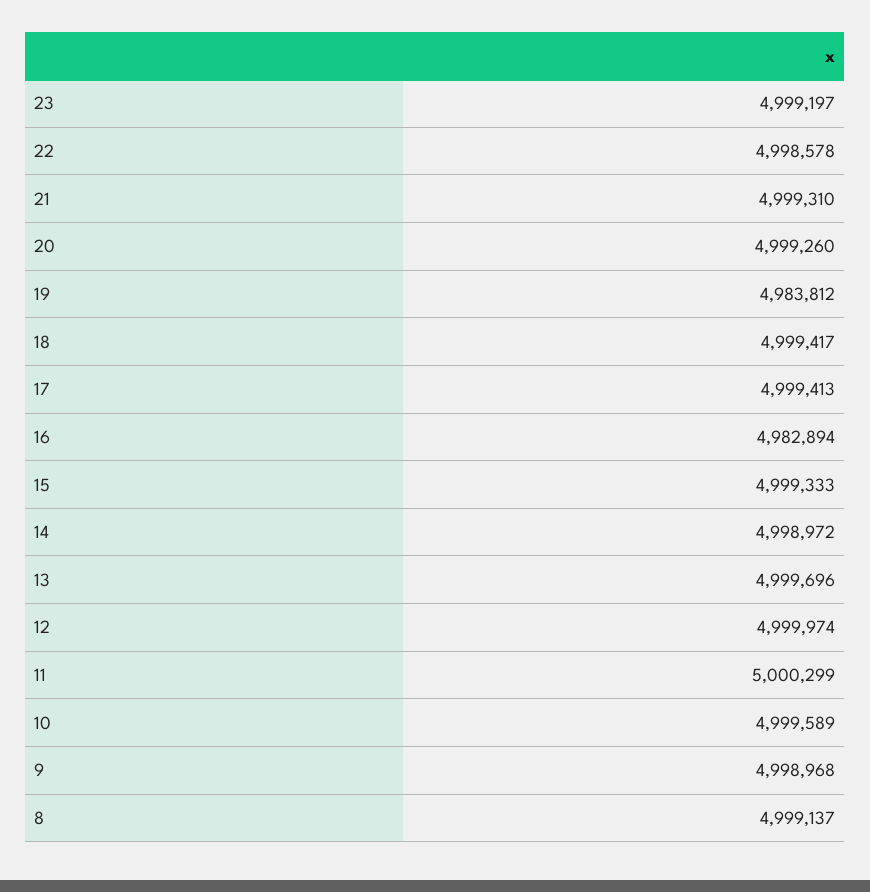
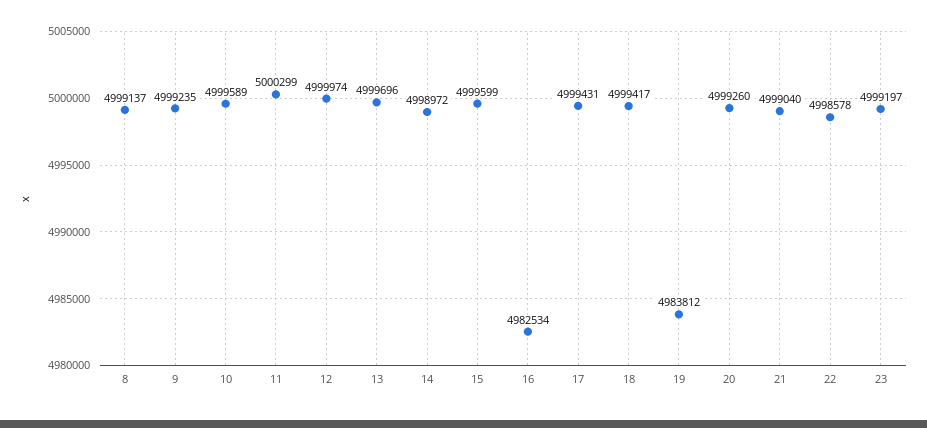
21: 4999310 -> 4999040
17: 4999413 -> 4999431
16: 4982894 -> 4982534
15: 4999333 -> 4999599
9: 4998968 -> 4999235

